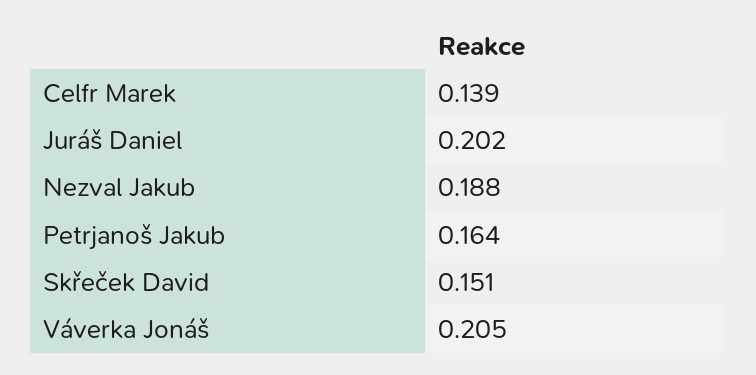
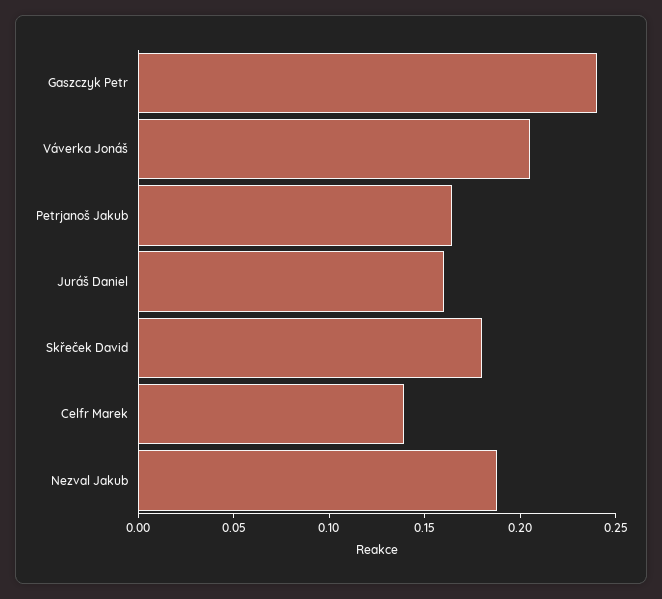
Juráš Daniel: 0.202 -> 0.16
Skřeček David: 0.151 -> 0.18
Gaszczyk Petr: none -> 0.24

